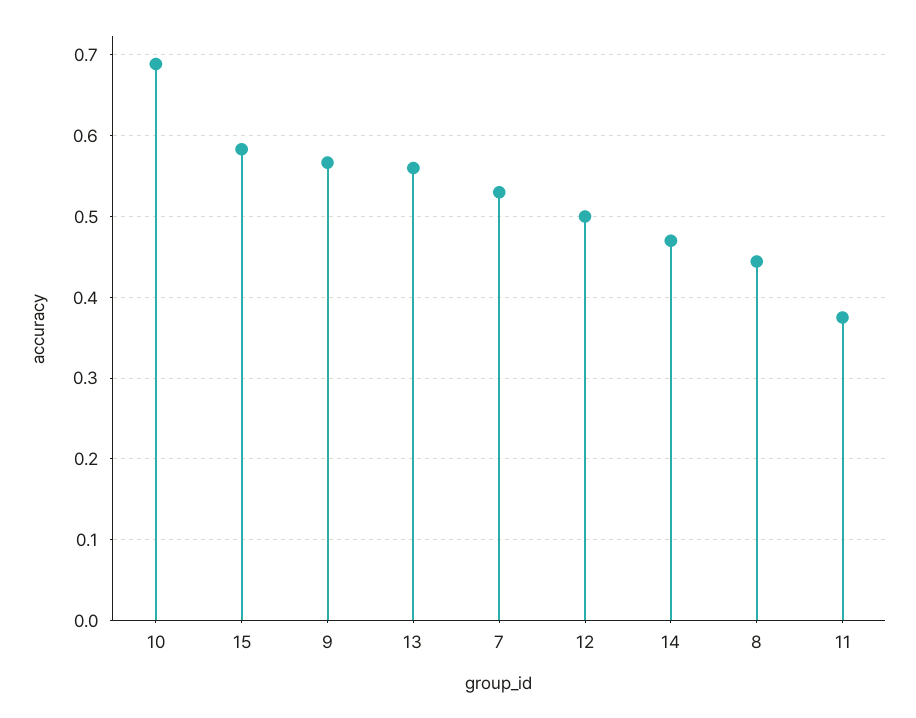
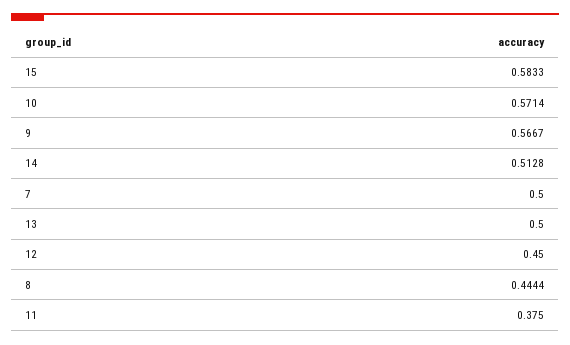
10: 0.69 -> 0.5714
13: 0.56 -> 0.5
7: 0.53 -> 0.5
12: 0.5 -> 0.45
14: 0.47 -> 0.5128

